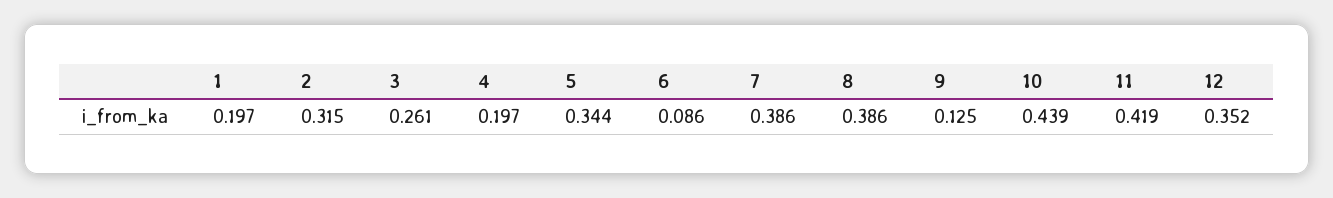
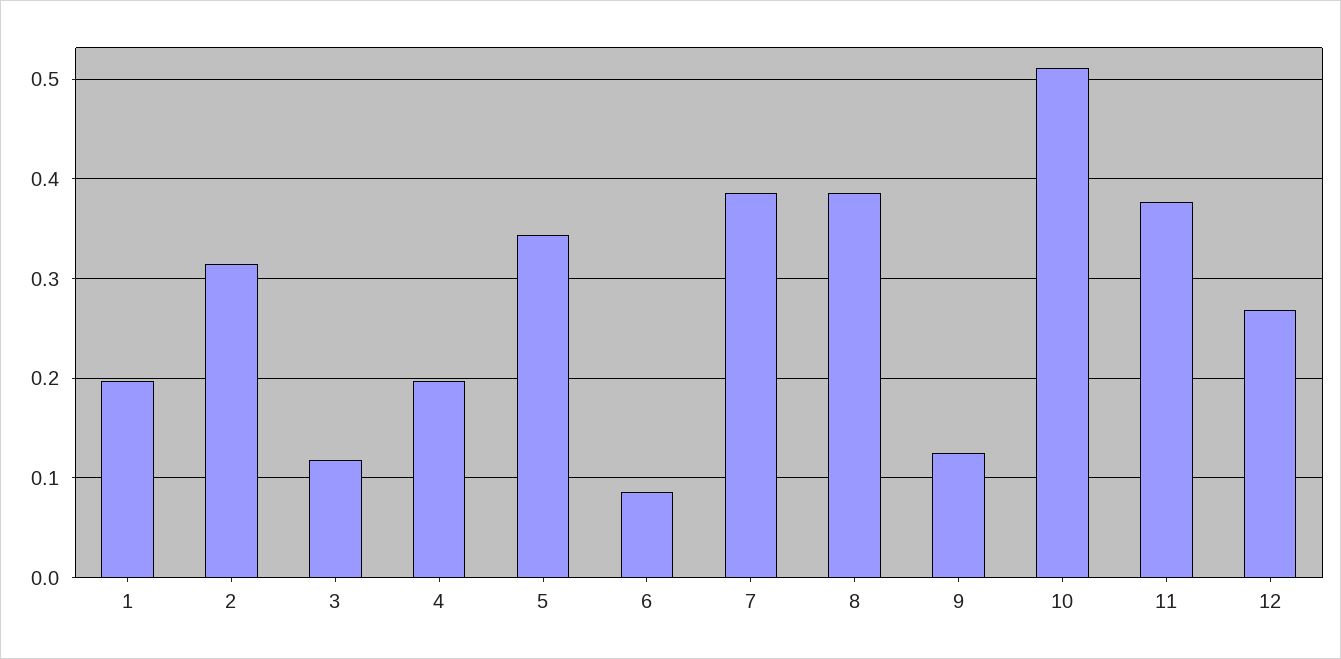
3: 0.261 -> 0.12
10: 0.439 -> 0.51
11: 0.419 -> 0.38
12: 0.352 -> 0.27

